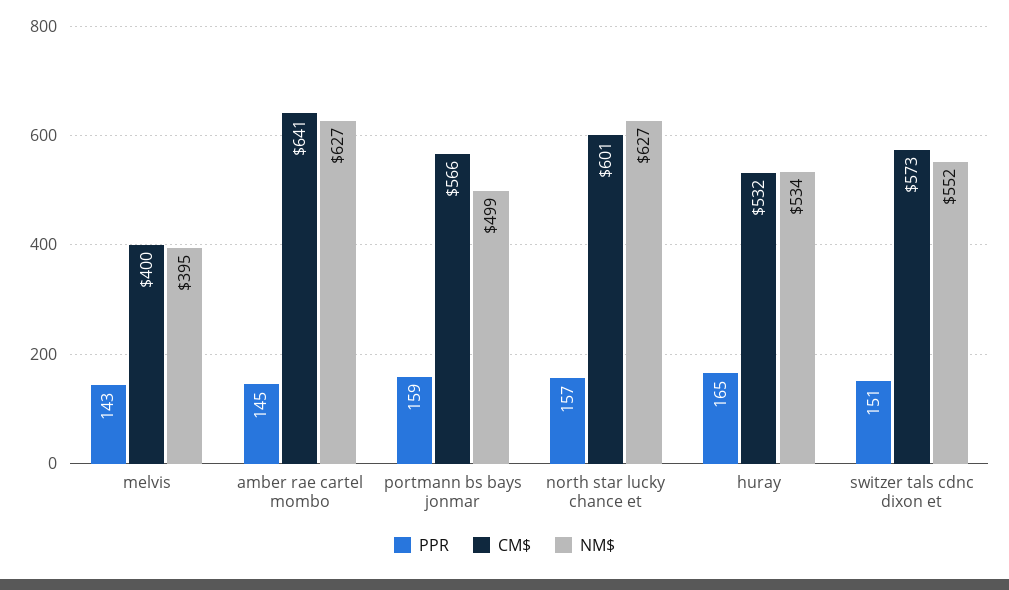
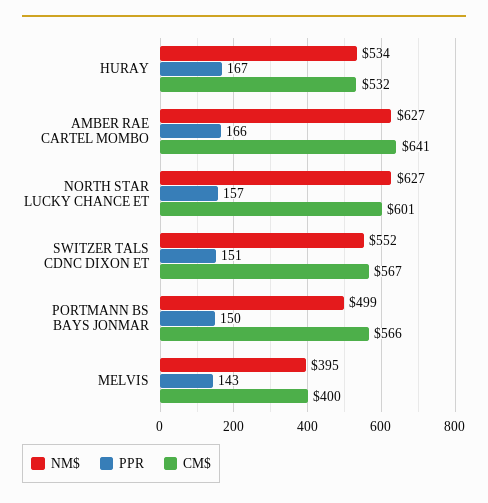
PPR, amber rae cartel mombo: 145 -> 166
PPR, portmann bs bays jonmar: 159 -> 150
PPR, huray: 165 -> 167
CM$, switzer tals cdnc dixon et: 573 -> 567

